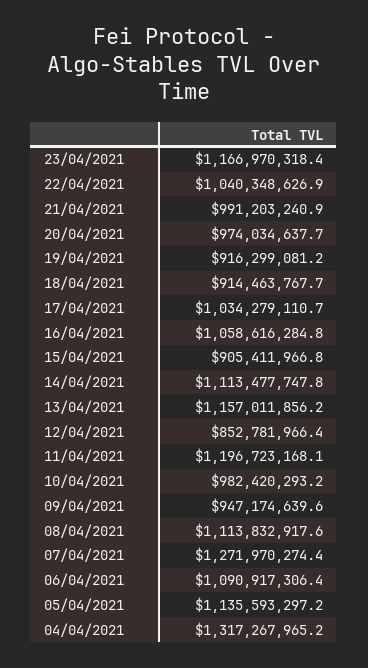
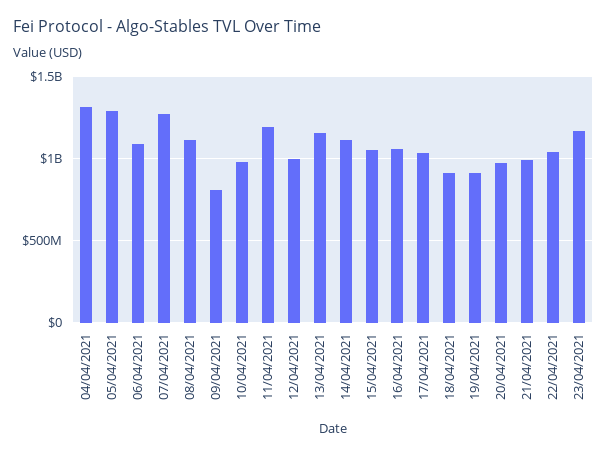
15/04/2021: 905411966.8 -> 1050000000
12/04/2021: 852781966.4 -> 1000000000
09/04/2021: 947174639.6 -> 800000000
05/04/2021: 1135593297.2 -> 1300000000

